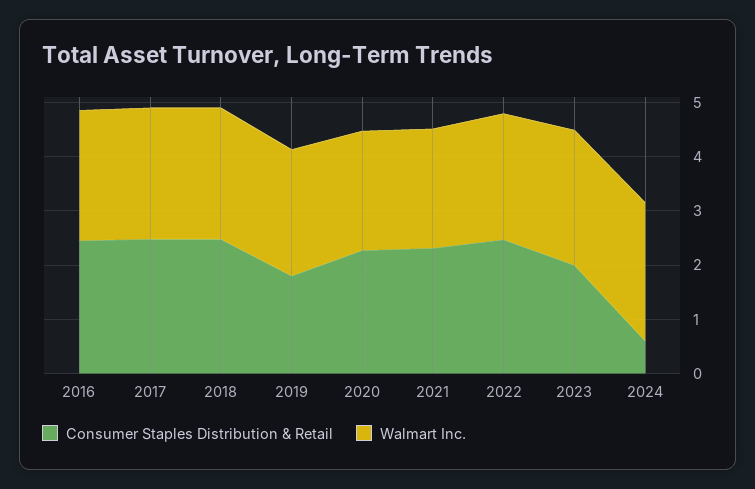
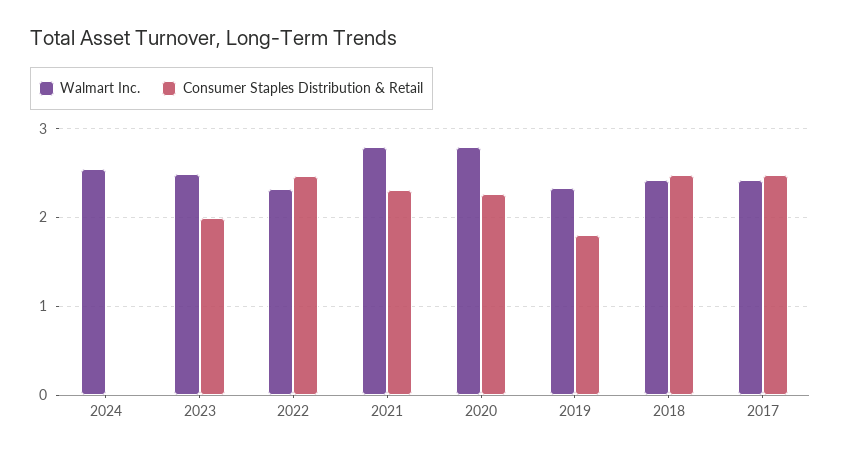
Consumer Staples Distribution & Retail, 2016: 2.4 -> none
Walmart Inc., 2016: 2.4 -> none
Walmart Inc., 2020: 2.2 -> 2.8
Walmart Inc., 2021: 2.2 -> 2.8
Consumer Staples Distribution & Retail, 2024: 0.6 -> 0

